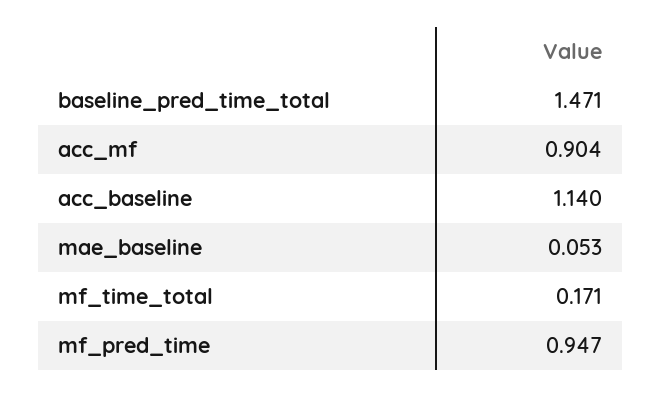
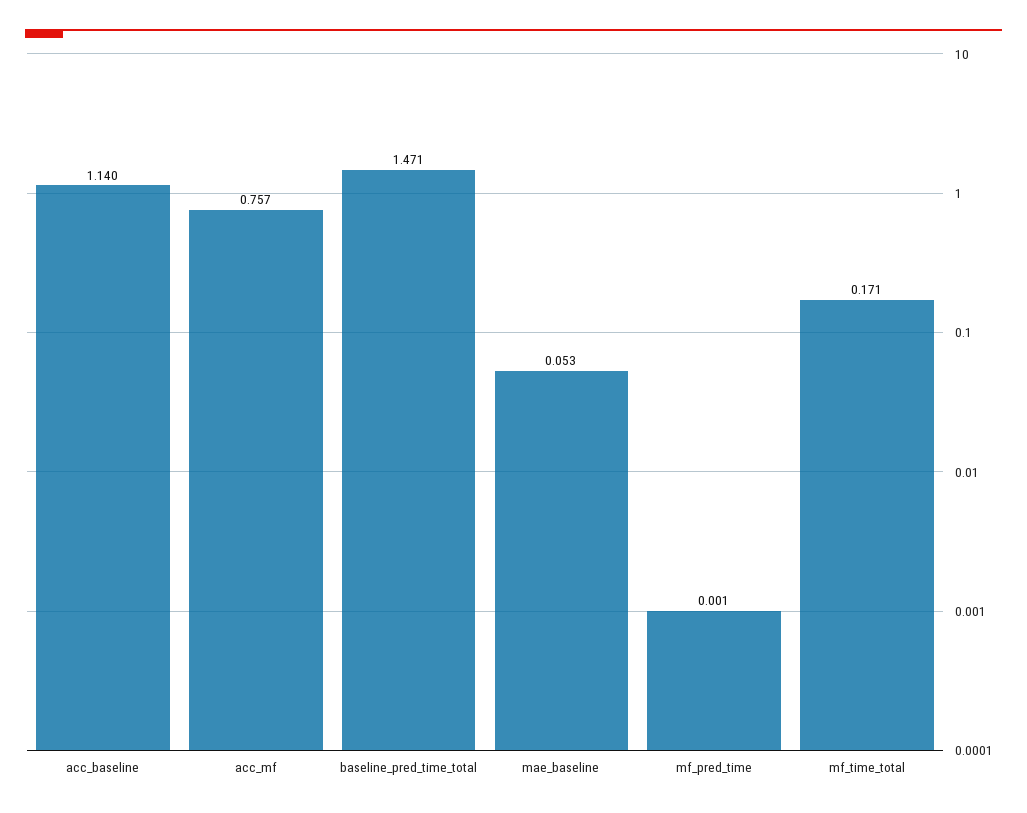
acc_mf: 0.904 -> 0.757
mf_pred_time: 0.947 -> 0.001

